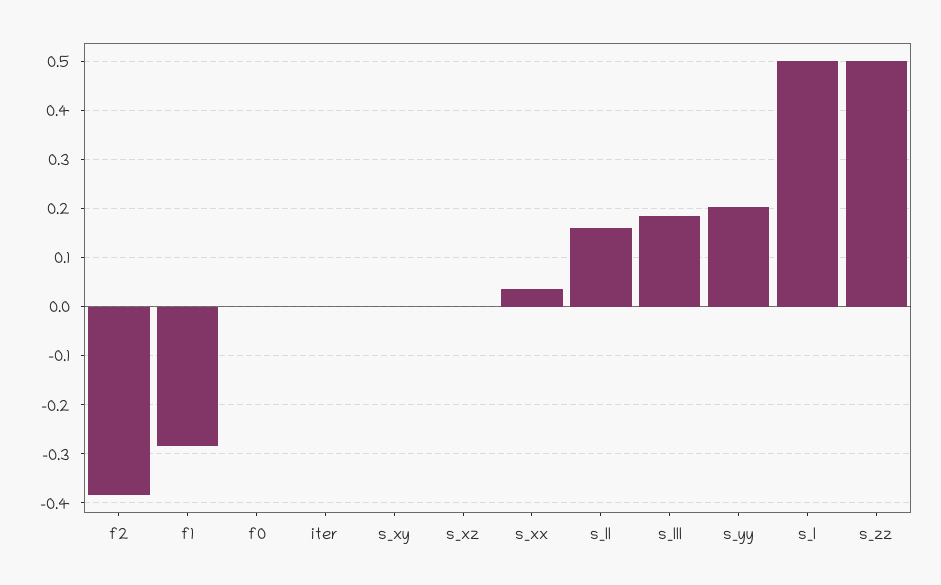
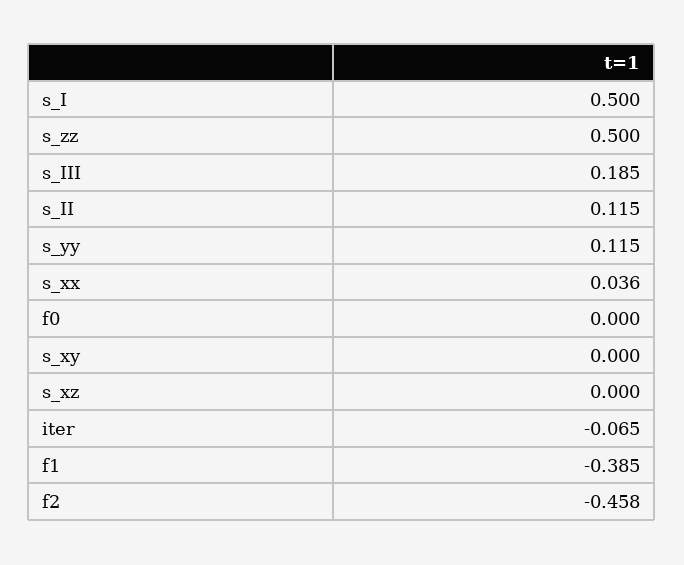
f2: -0.38 -> -0.458
f1: -0.28 -> -0.385
iter: 0 -> -0.065
s_II: 0.16 -> 0.115
s_yy: 0.2 -> 0.115

